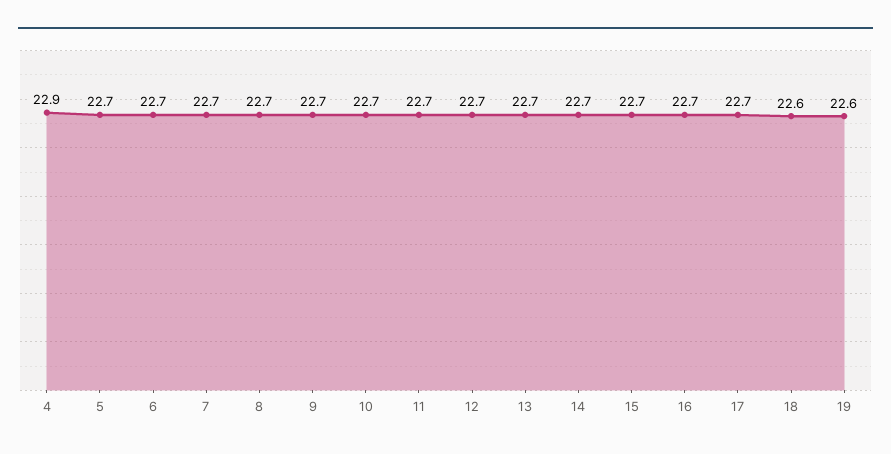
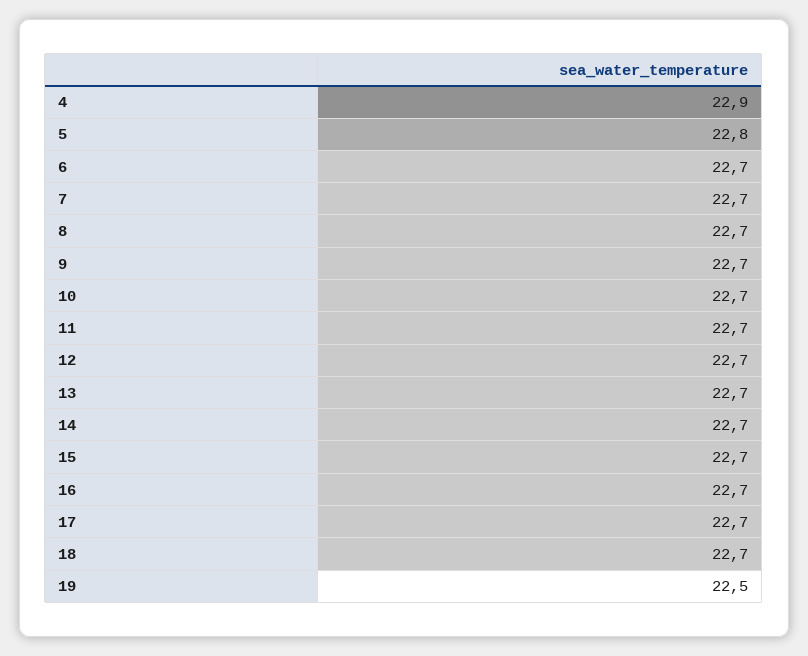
5: 22.7 -> 22.8
18: 22.6 -> 22.7
19: 22.6 -> 22.5

